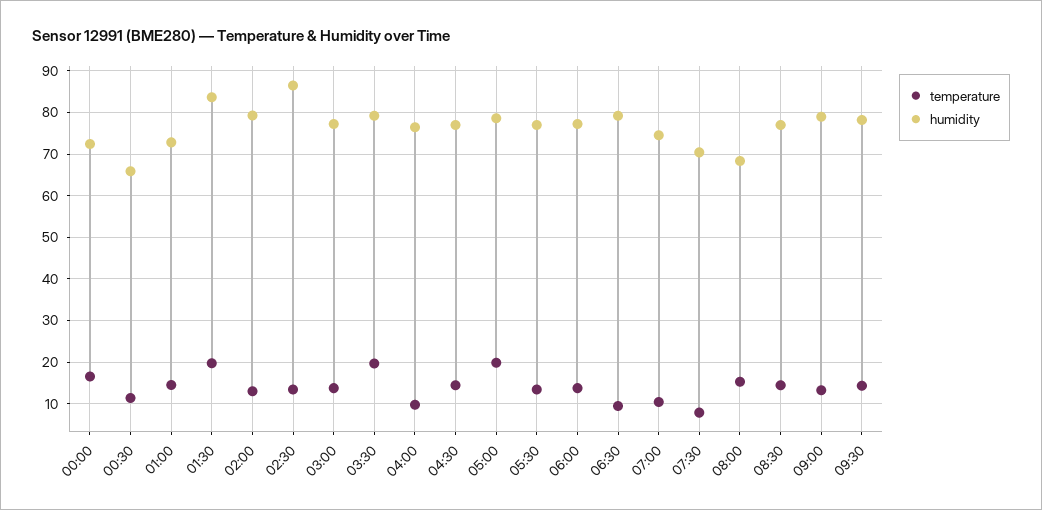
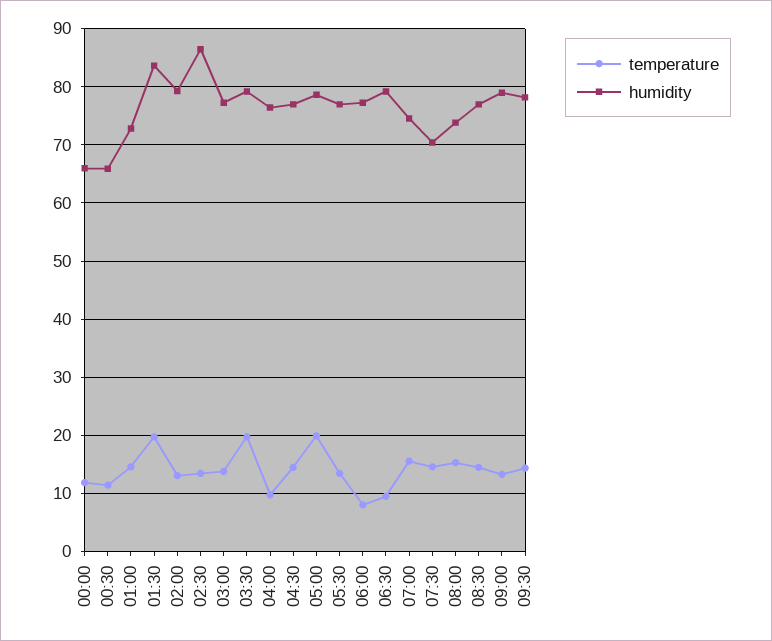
temperature, 00:00: 16 -> 12
humidity, 00:00: 72 -> 66
temperature, 06:00: 14 -> 8
temperature, 07:00: 10 -> 16
temperature, 07:30: 8 -> 14
humidity, 08:00: 68 -> 74

